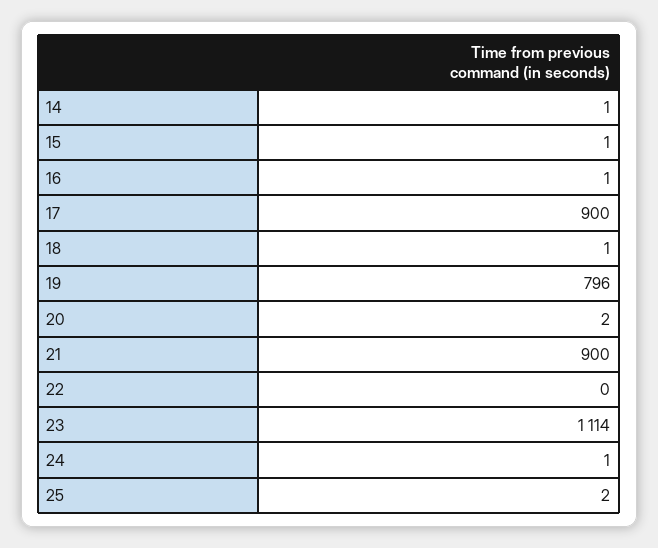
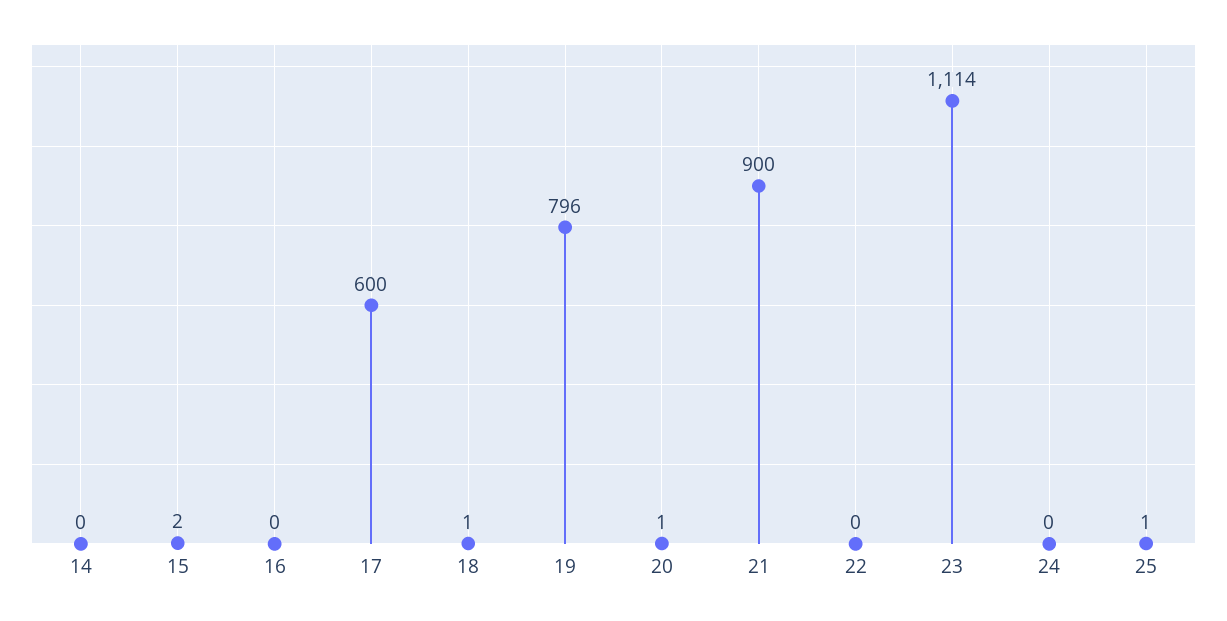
14: 1 -> 0
15: 1 -> 2
16: 1 -> 0
17: 900 -> 600
20: 2 -> 1
24: 1 -> 0
25: 2 -> 1

